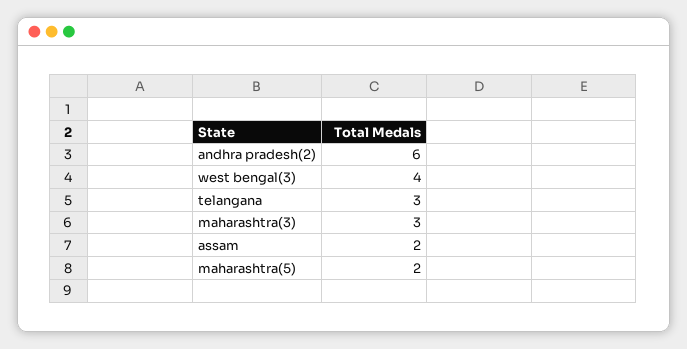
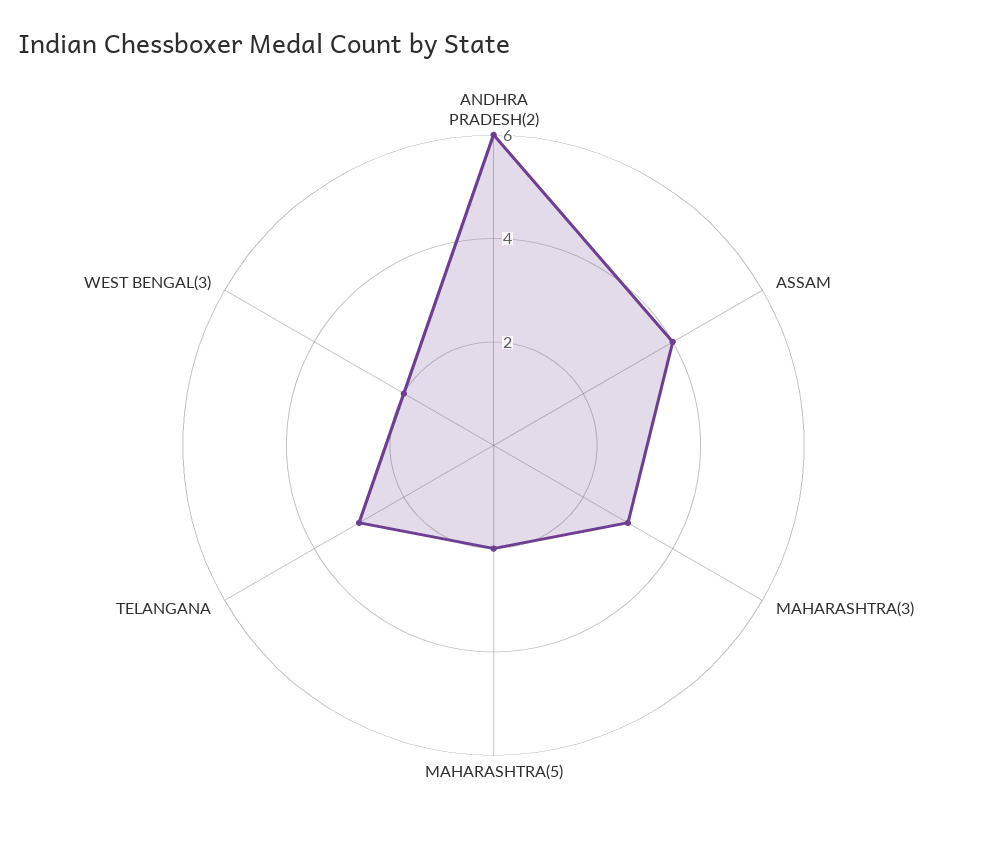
west bengal(3): 4 -> 2
assam: 2 -> 4

